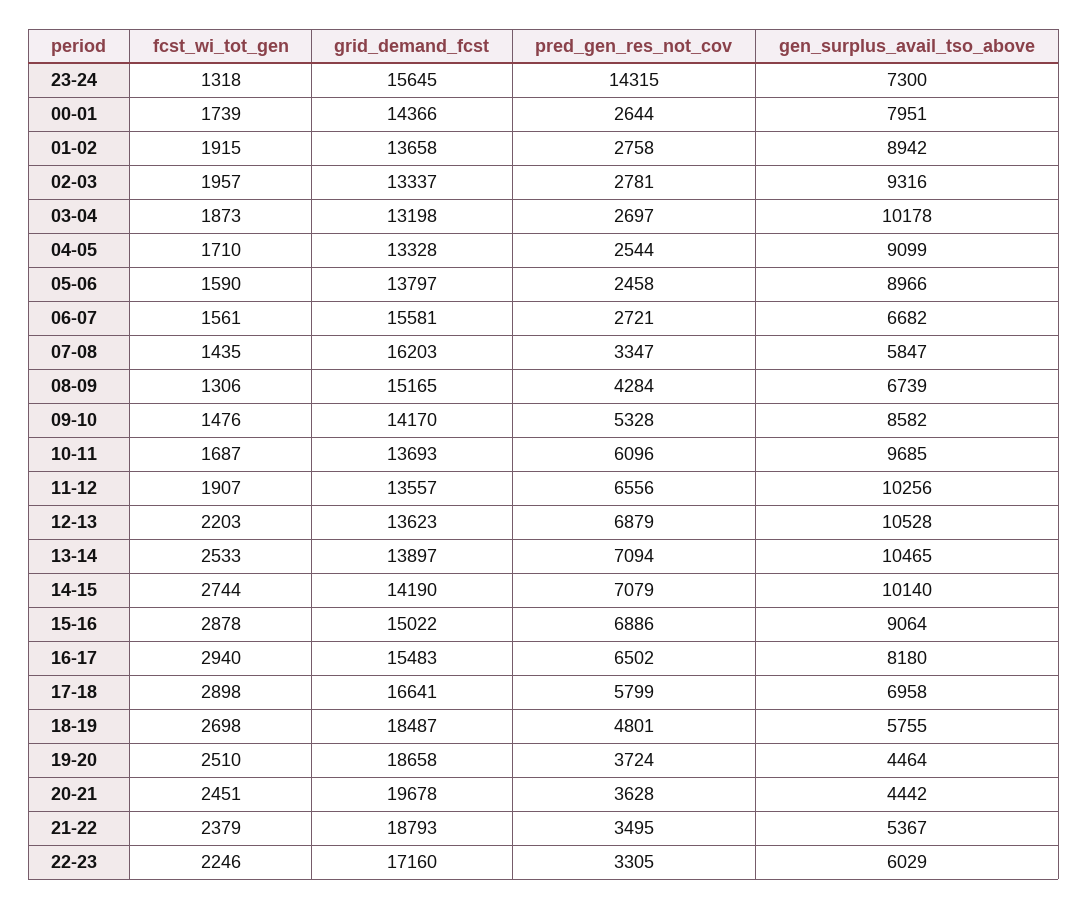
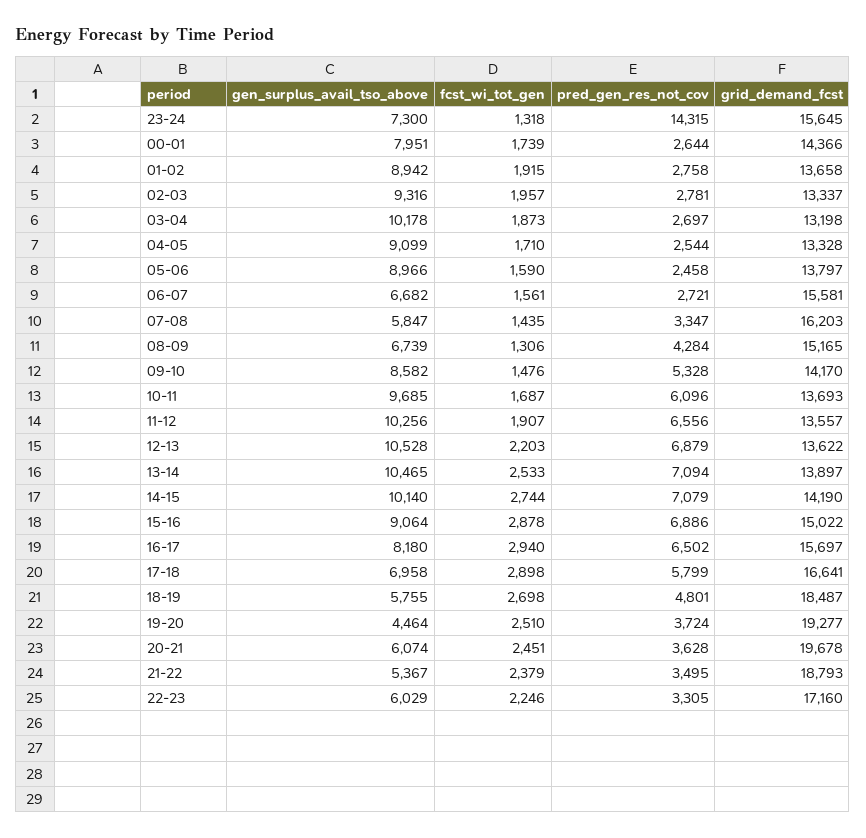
grid_demand_fcst, 12-13: 13623 -> 13622
grid_demand_fcst, 16-17: 15483 -> 15697
grid_demand_fcst, 19-20: 18658 -> 19277
gen_surplus_avail_tso_above, 20-21: 4442 -> 6074

